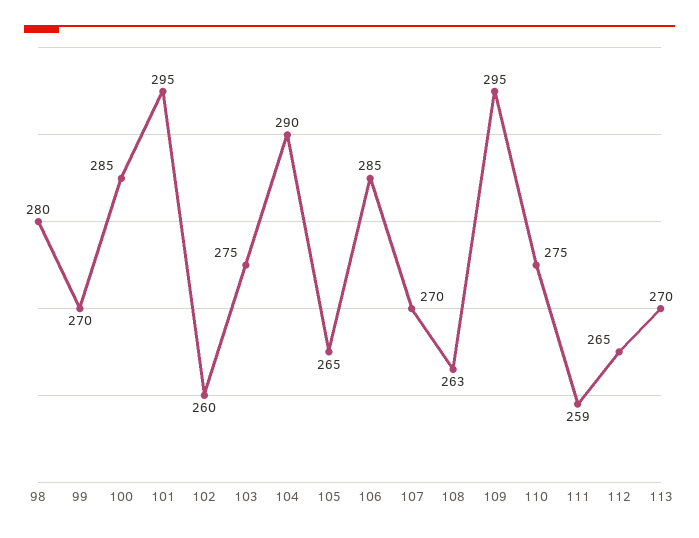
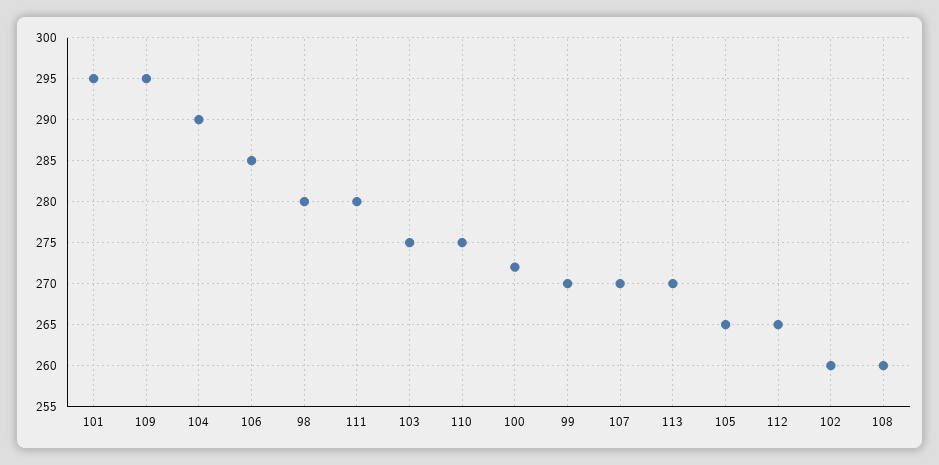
100: 285 -> 272
108: 263 -> 260
111: 259 -> 280

